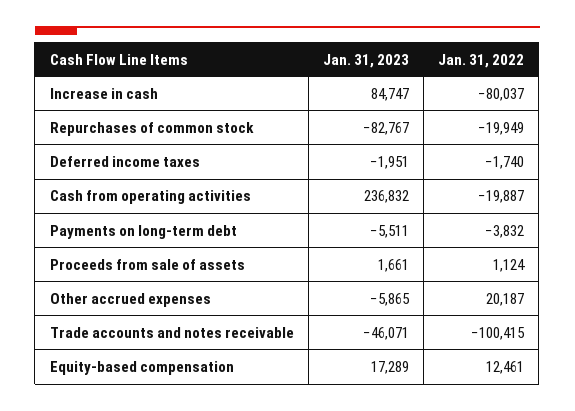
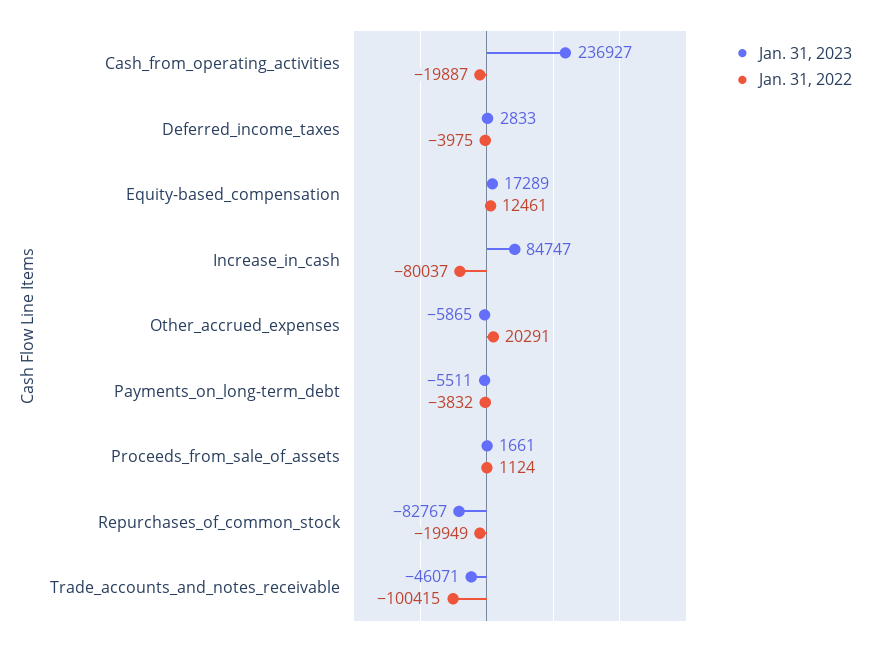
Jan. 31, 2023, Deferred income taxes: -1951 -> 2833
Jan. 31, 2022, Deferred income taxes: -1740 -> -3975
Jan. 31, 2023, Cash from operating activities: 236832 -> 236927
Jan. 31, 2022, Other accrued expenses: 20187 -> 20291

